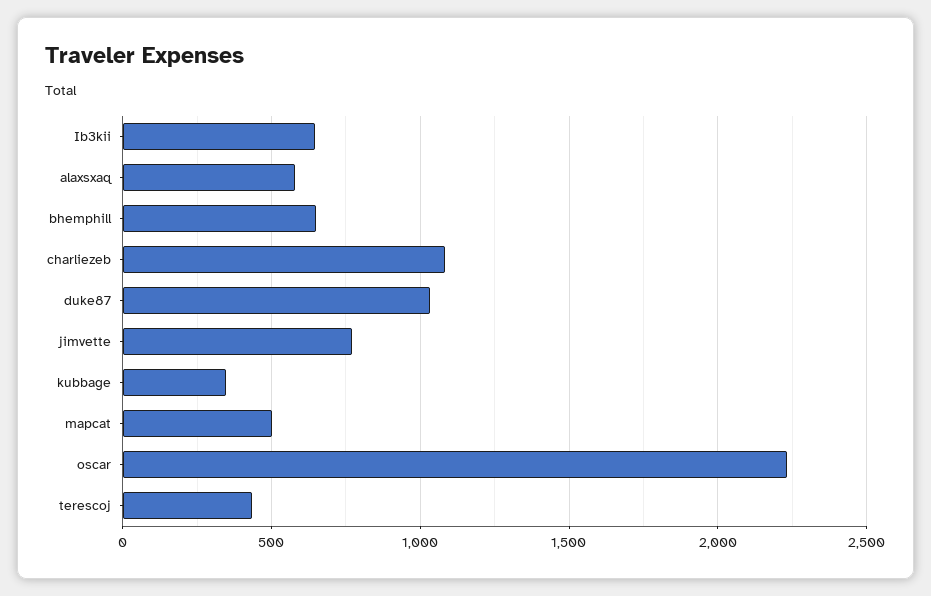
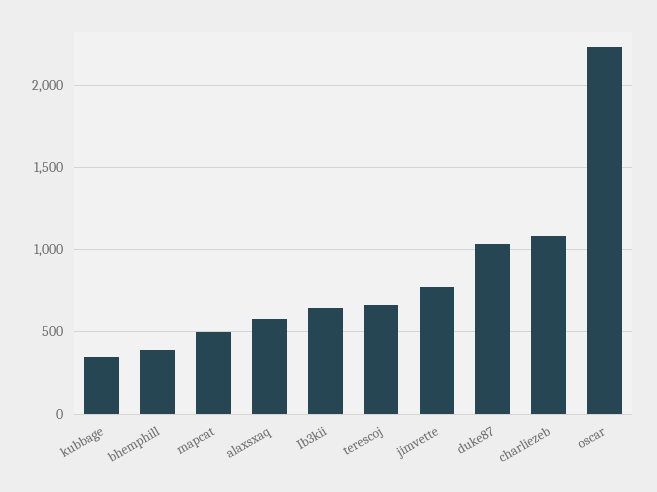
bhemphill: 650 -> 400
terescoj: 450 -> 650

